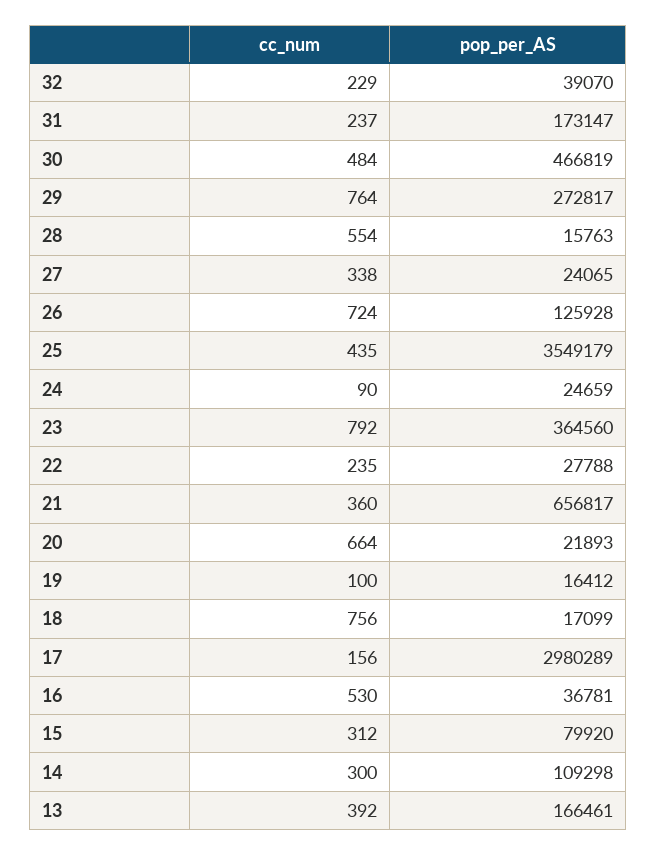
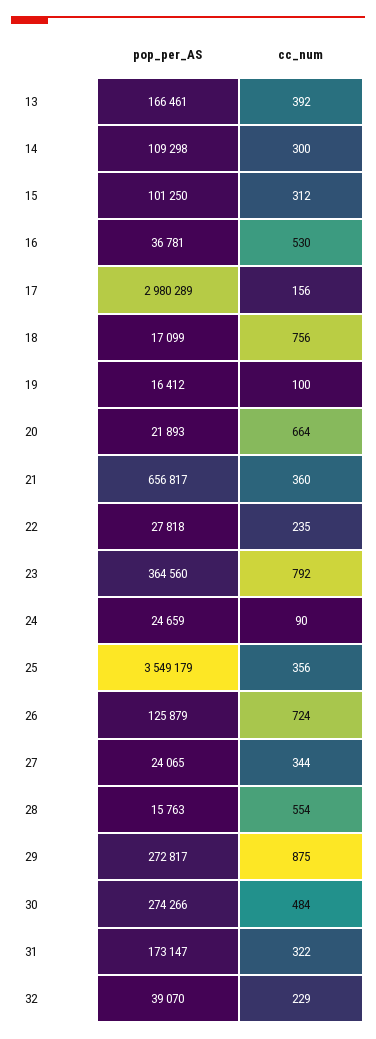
cc_num, 31: 237 -> 322
pop_per_AS, 30: 466819 -> 274266
cc_num, 29: 764 -> 875
cc_num, 27: 338 -> 344
pop_per_AS, 26: 125928 -> 125879
cc_num, 25: 435 -> 356
pop_per_AS, 22: 27788 -> 27818
pop_per_AS, 15: 79920 -> 101250

